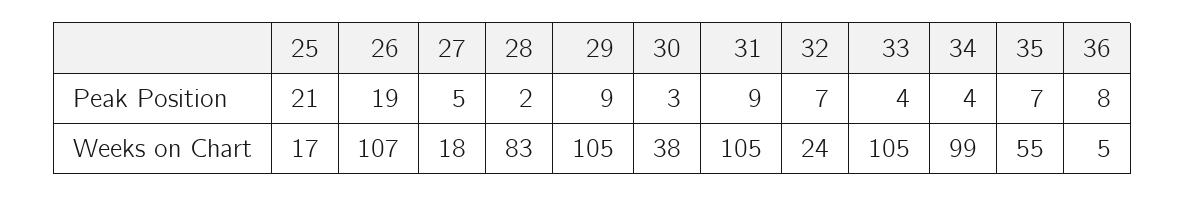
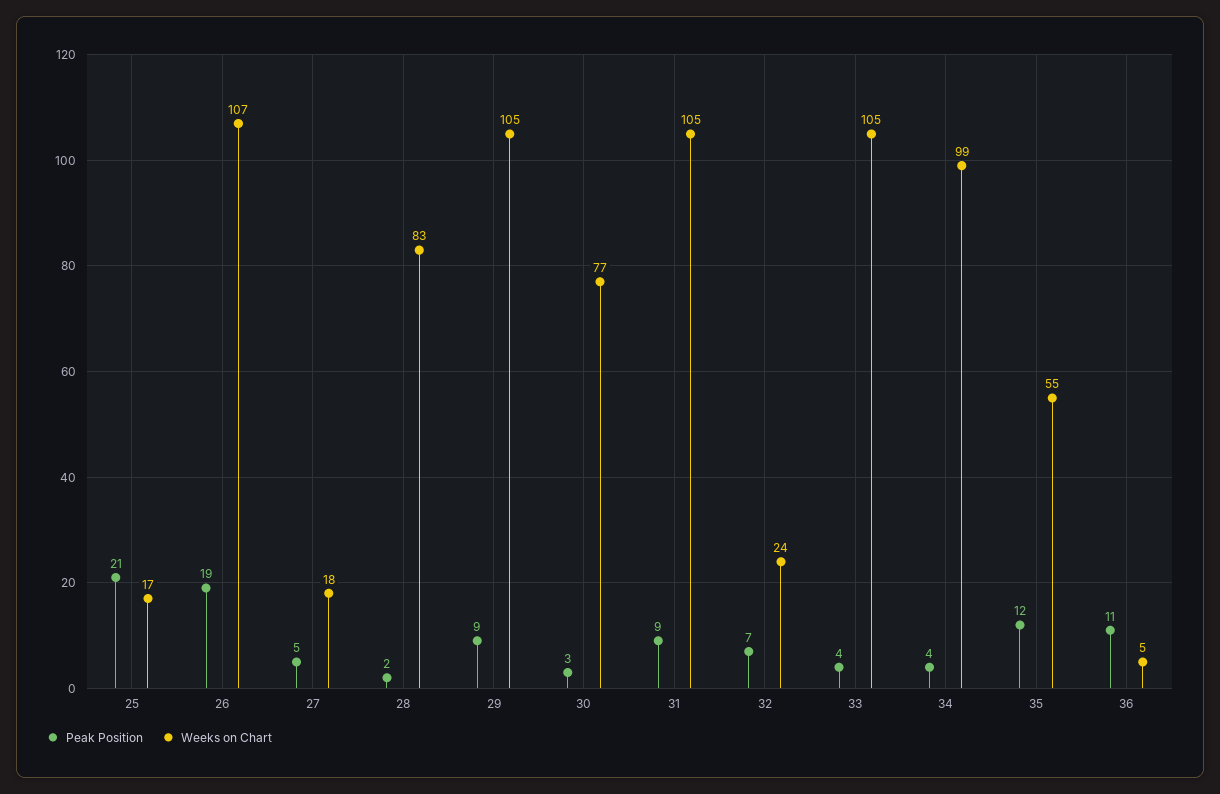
Peak Position, 35: 7 -> 12
Peak Position, 36: 8 -> 11
Weeks on Chart, 30: 38 -> 77

